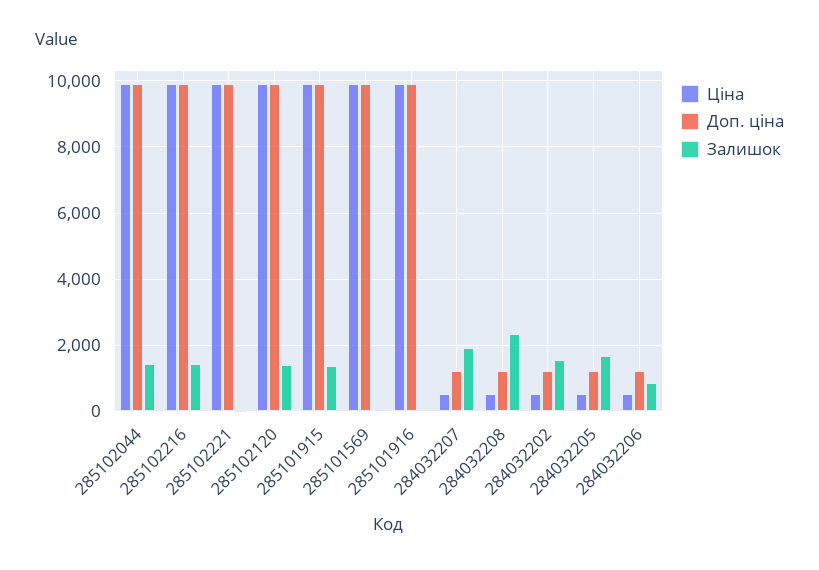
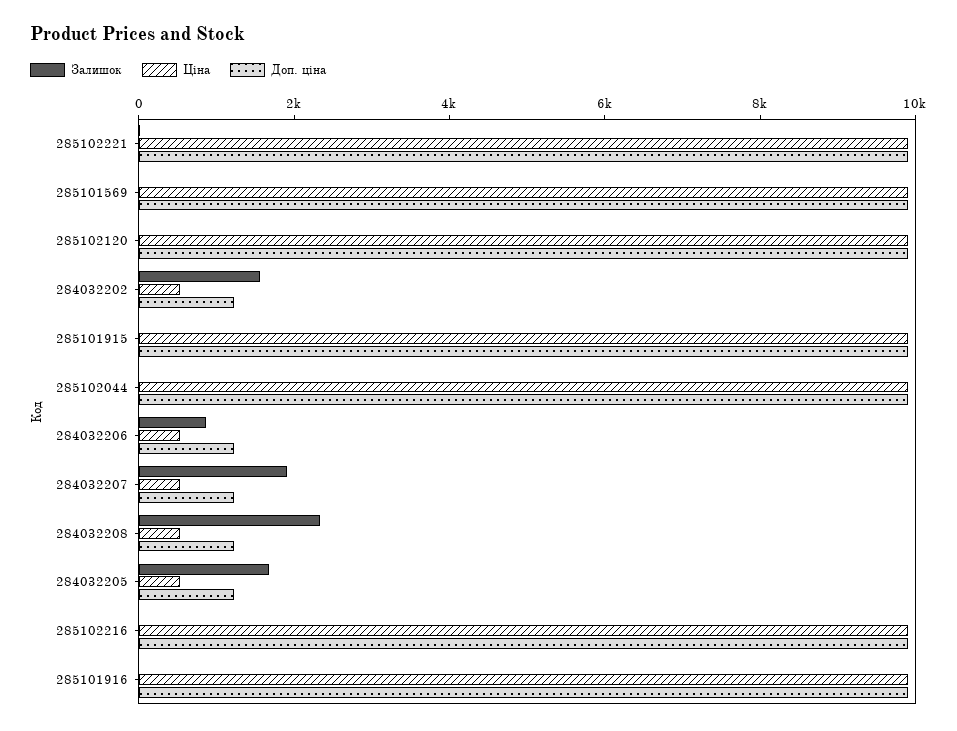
Залишок, 285102044: 1400 -> 0
Залишок, 285102216: 1400 -> 0
Залишок, 285102120: 1400 -> 0
Залишок, 285101915: 1400 -> 0

